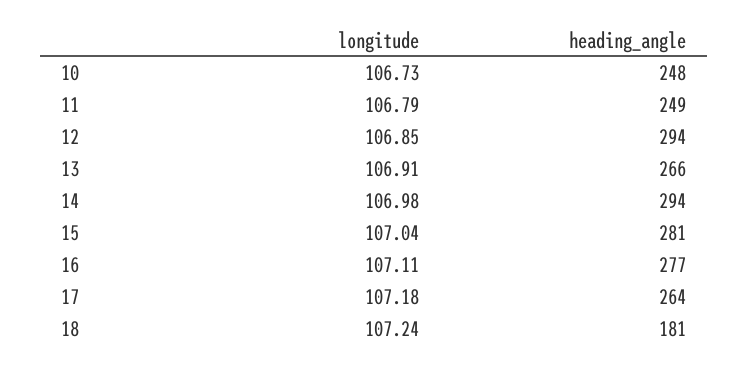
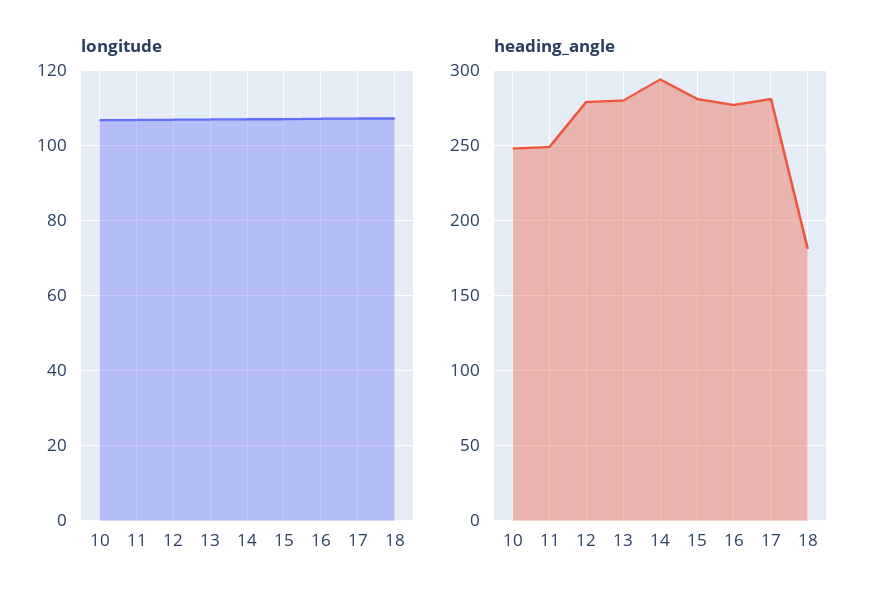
heading_angle, 12: 294 -> 280
heading_angle, 13: 266 -> 280
heading_angle, 17: 264 -> 280

